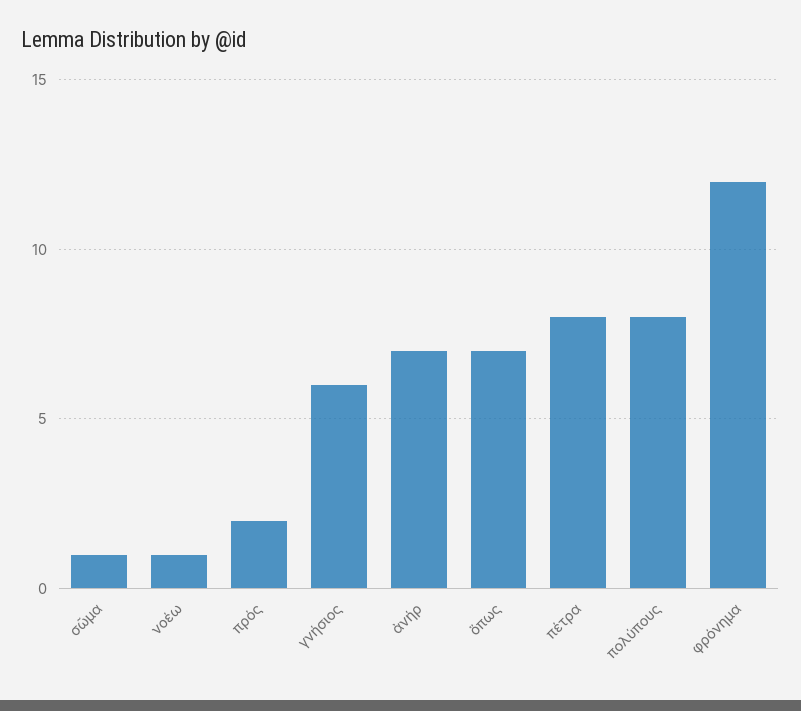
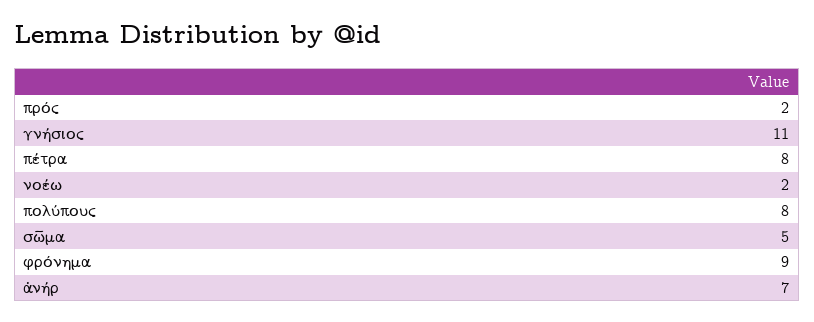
σῶμα: 1 -> 5
νοέω: 1 -> 2
γνήσιος: 6 -> 11
ὅπως: 7 -> none
φρόνημα: 12 -> 9

